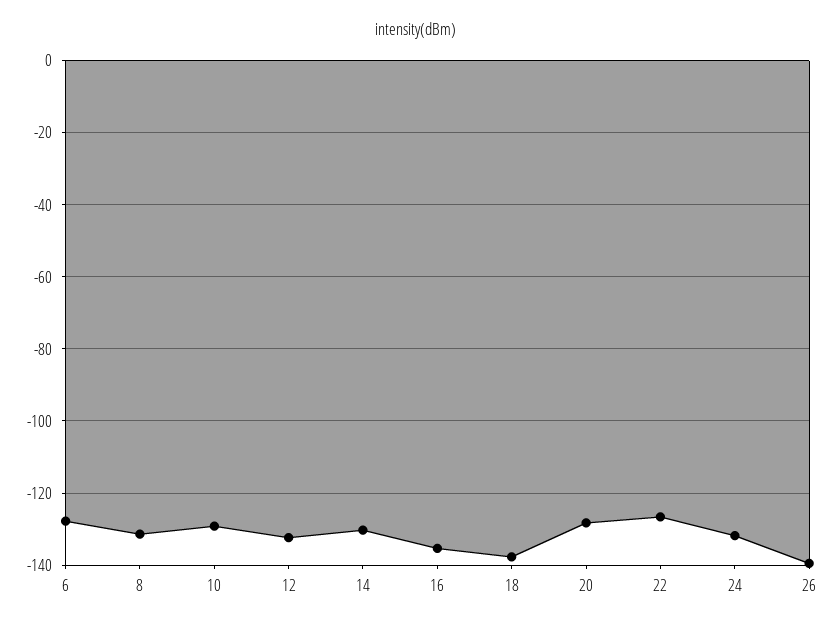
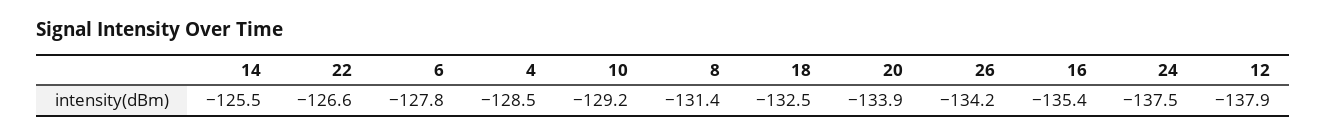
12: -132 -> -137.9
14: -130 -> -125.5
18: -138 -> -132.5
20: -128 -> -133.9
24: -132 -> -137.5
26: -140 -> -134.2
4: none -> -128.5

